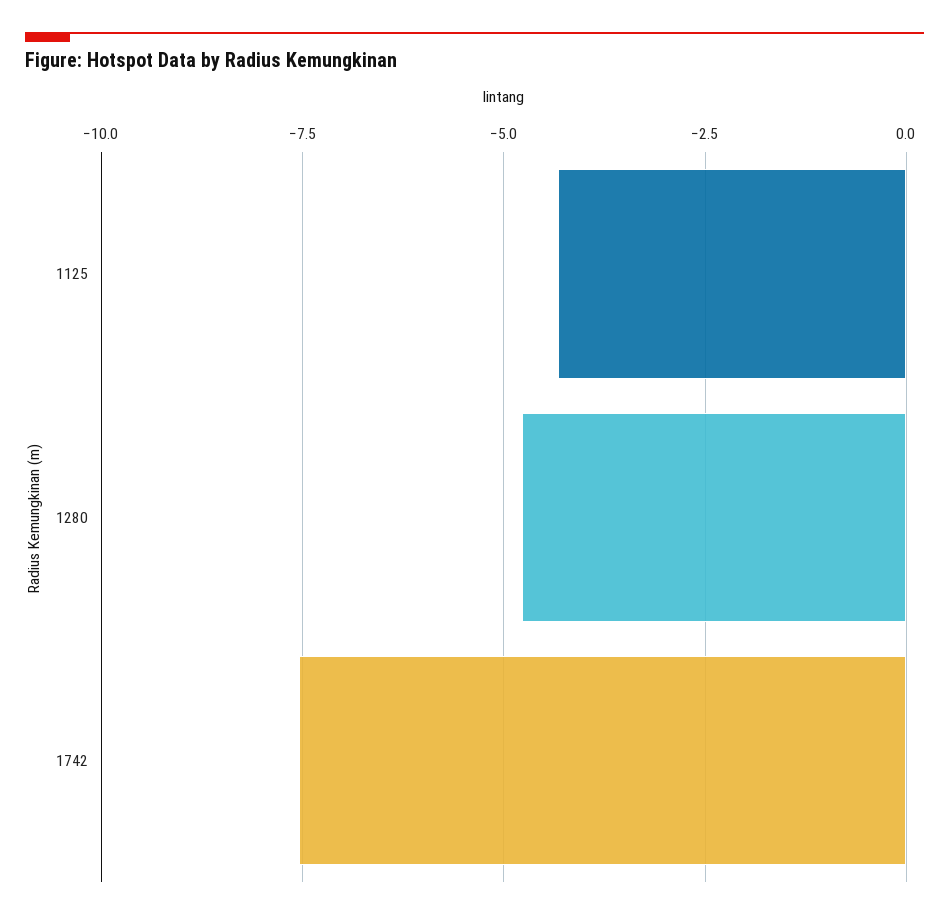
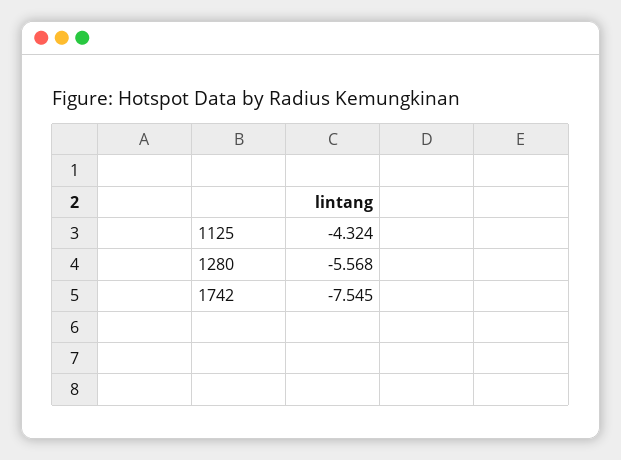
1280: -4.75 -> -5.568

